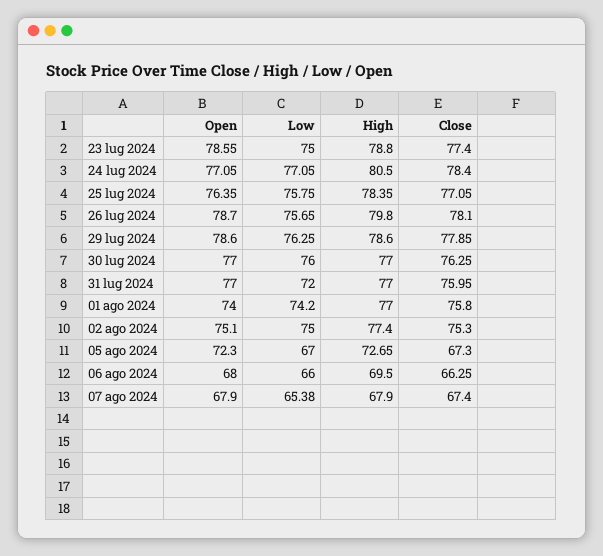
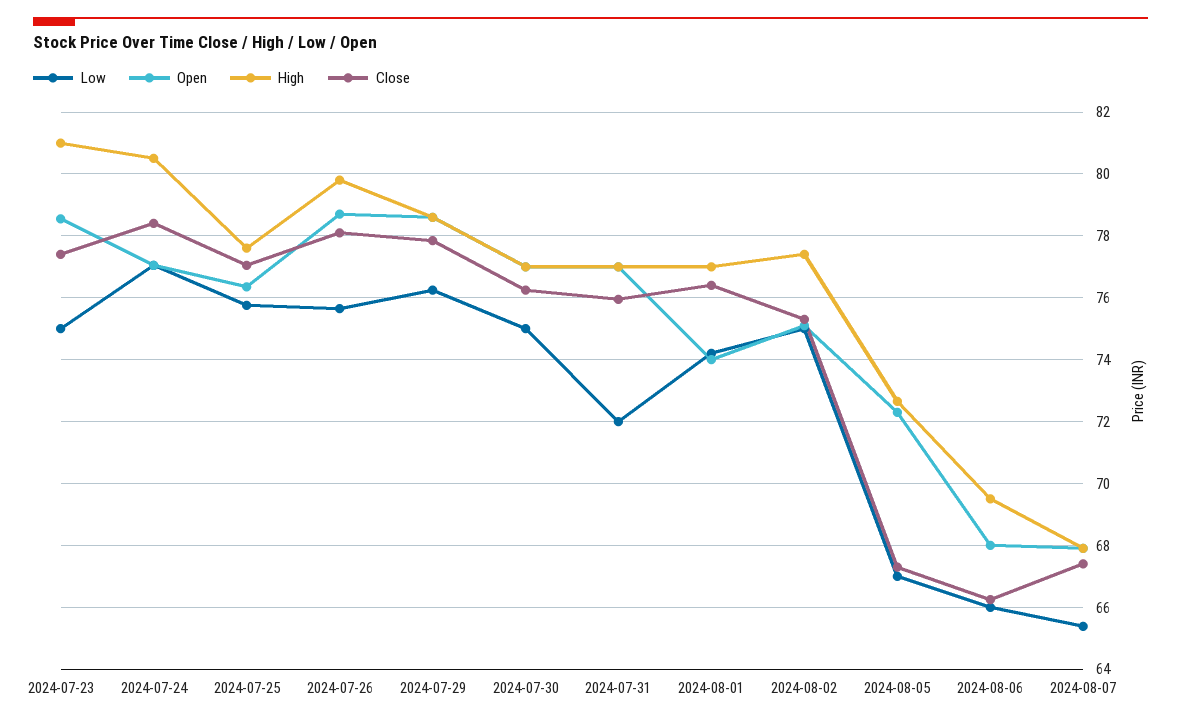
High, 23 lug 2024: 78.8 -> 81
High, 25 lug 2024: 78.35 -> 77.6
Low, 30 lug 2024: 76 -> 75
Close, 01 ago 2024: 75.8 -> 76.4

